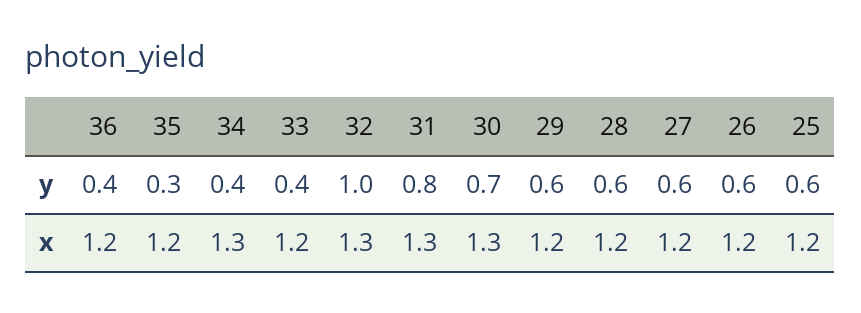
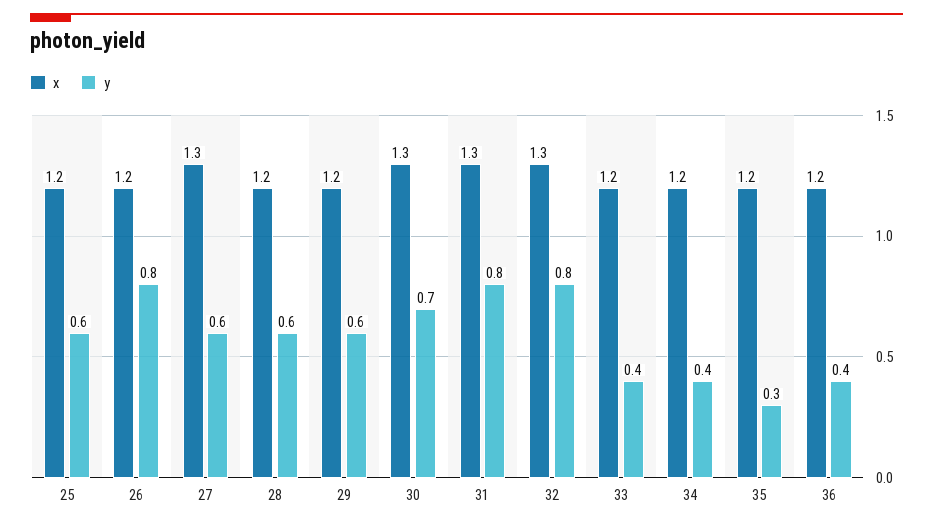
y, 32: 1 -> 0.8
y, 26: 0.6 -> 0.8
x, 34: 1.3 -> 1.2
x, 27: 1.2 -> 1.3

